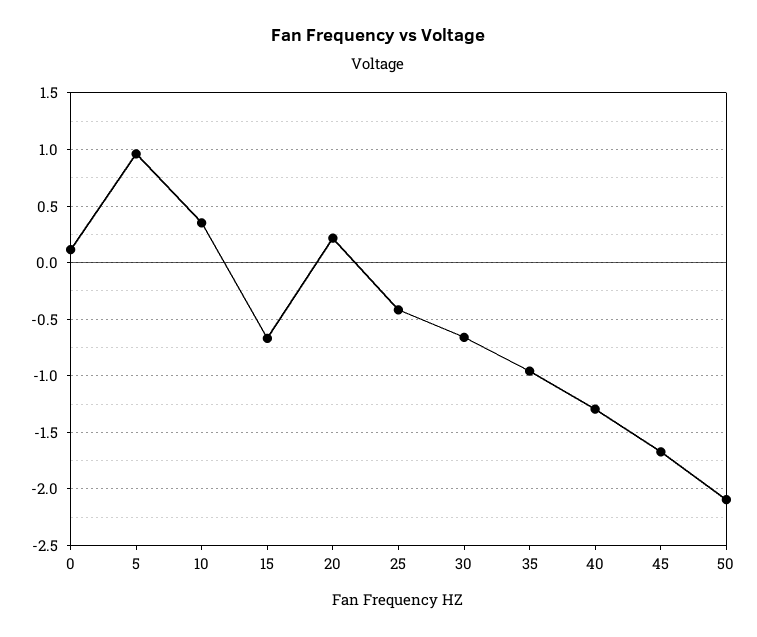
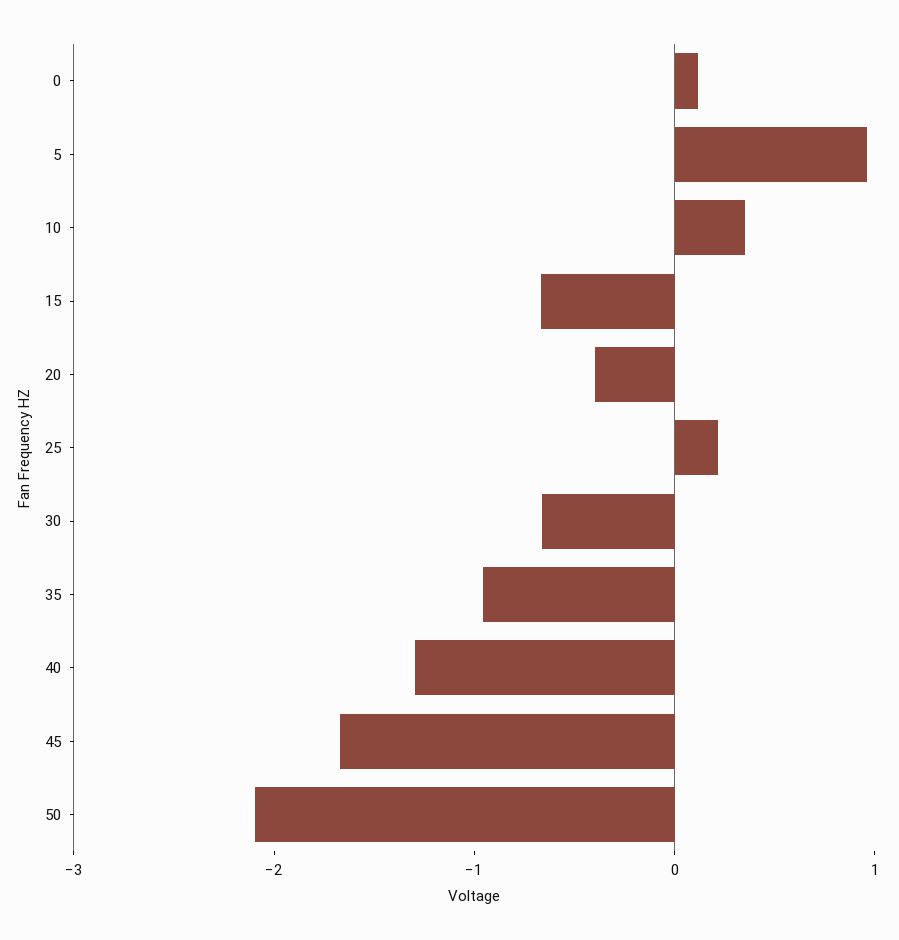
20: 0.2 -> -0.4
25: -0.4 -> 0.2

